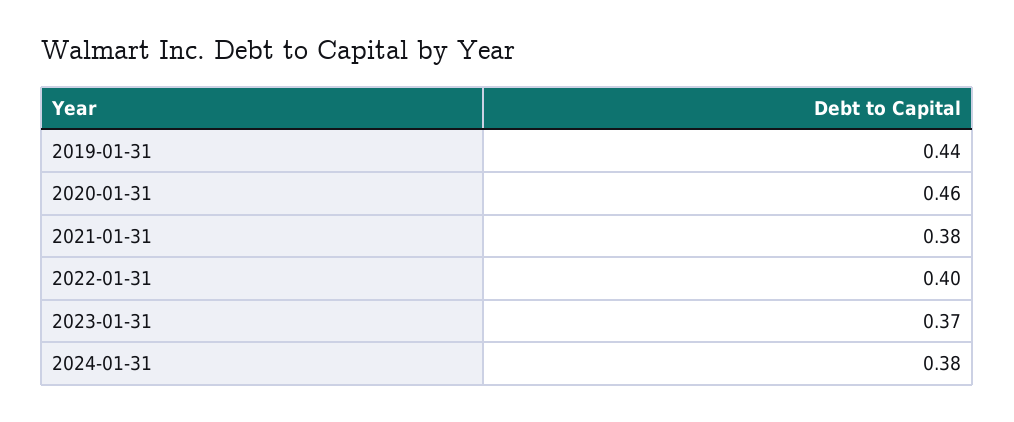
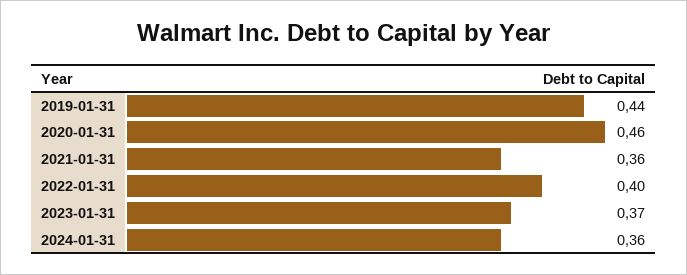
2021-01-31: 0.38 -> 0.36
2024-01-31: 0.38 -> 0.36

